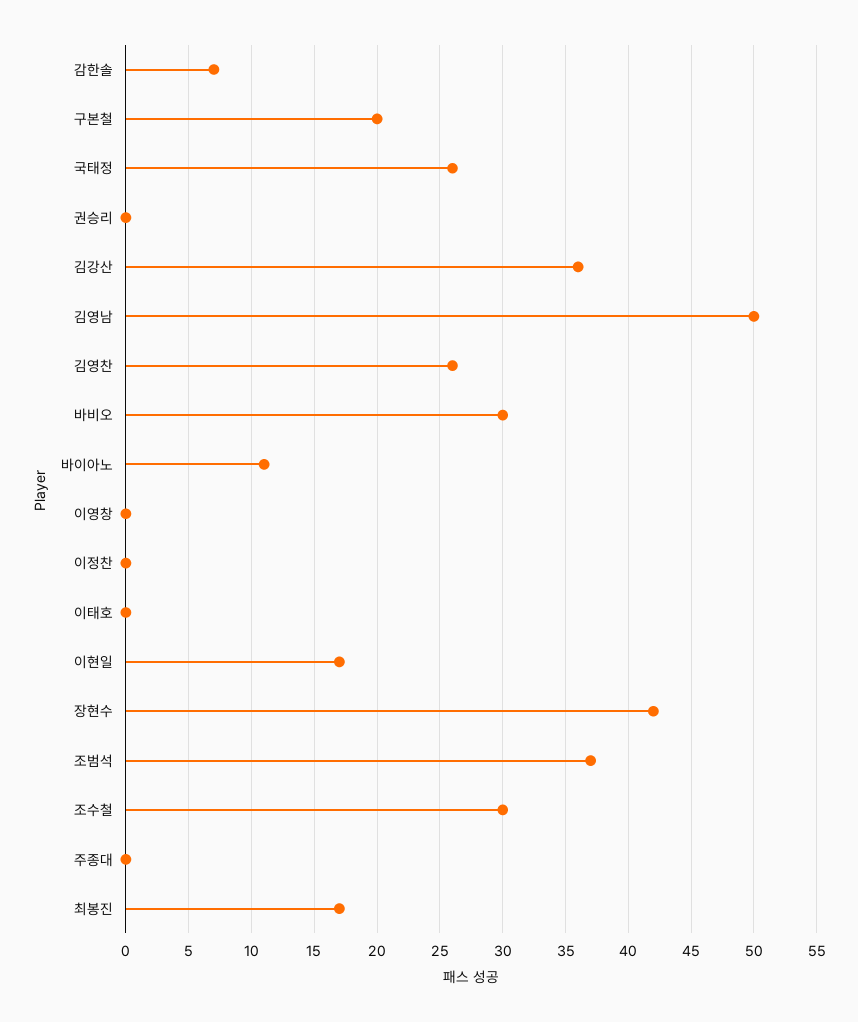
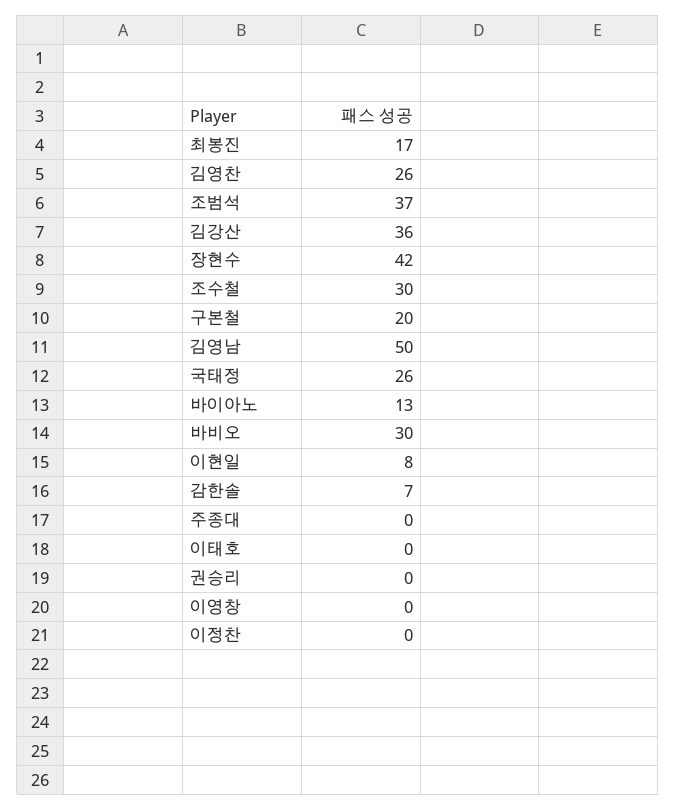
바이아노: 11 -> 13
이현일: 17 -> 8

